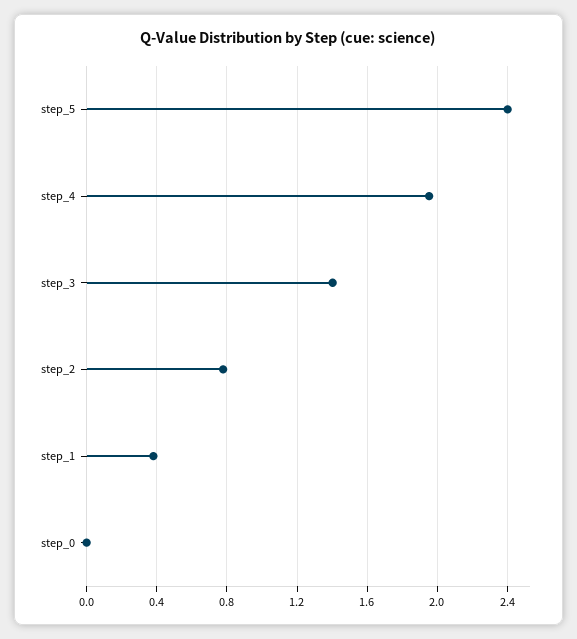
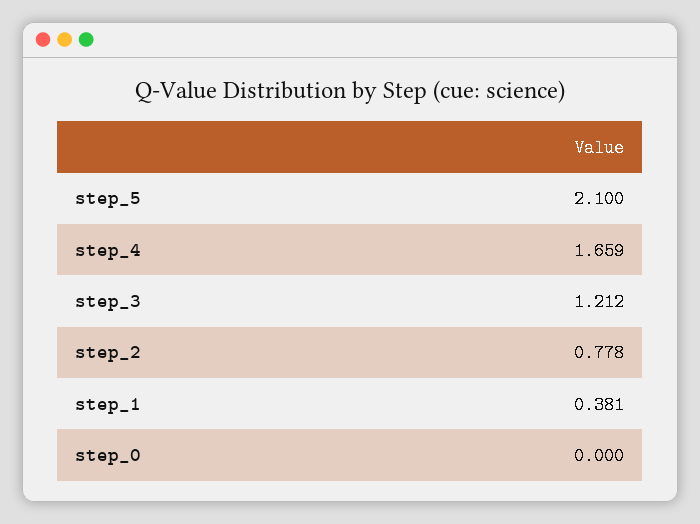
step_5: 2.4 -> 2.1
step_4: 1.95 -> 1.659
step_3: 1.4 -> 1.212

